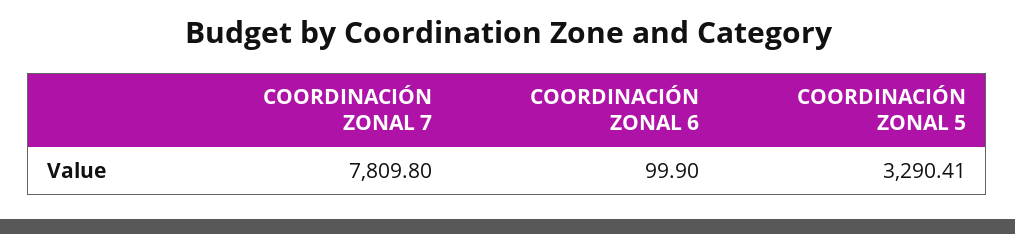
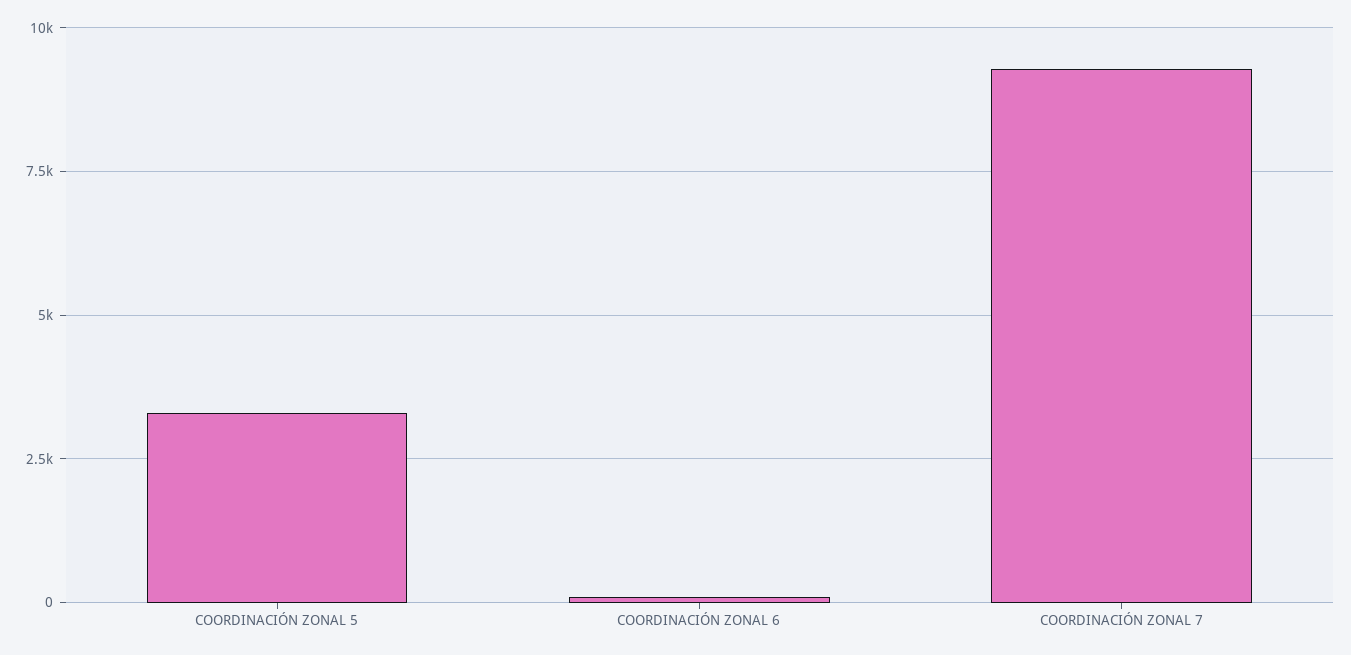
COORDINACIÓN ZONAL 7: 7809.8 -> 9250

